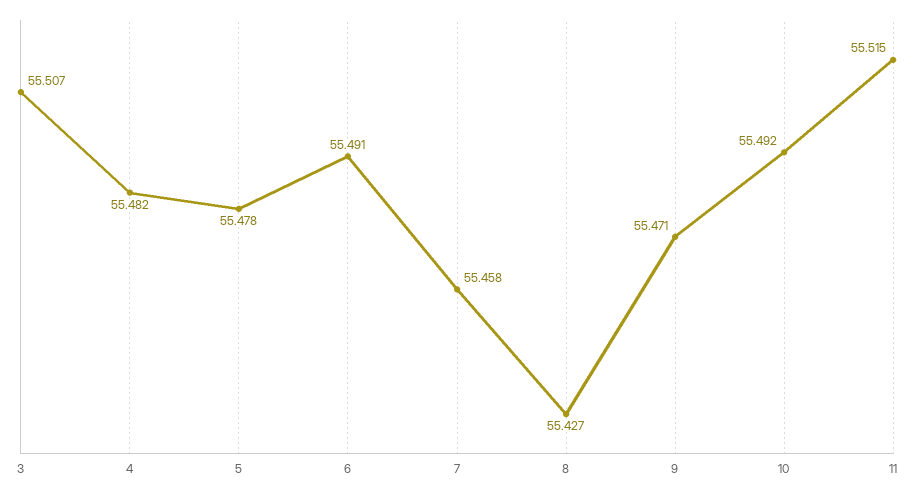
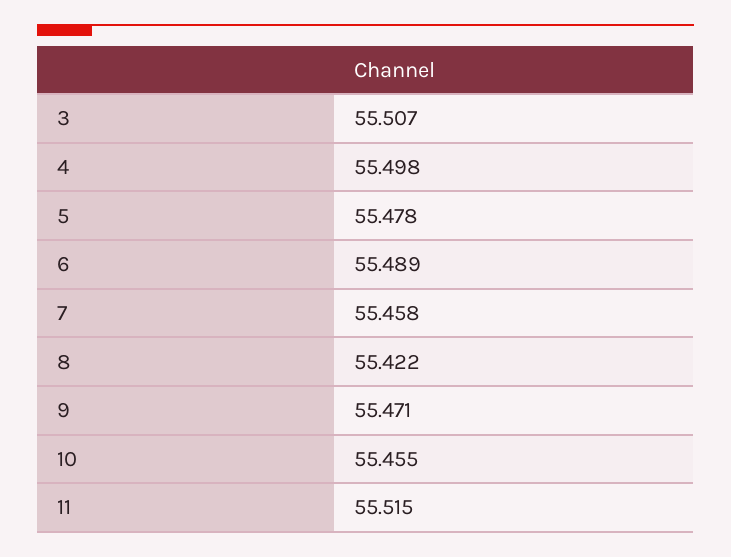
4: 55.482 -> 55.498
6: 55.491 -> 55.489
8: 55.427 -> 55.422
10: 55.492 -> 55.455

